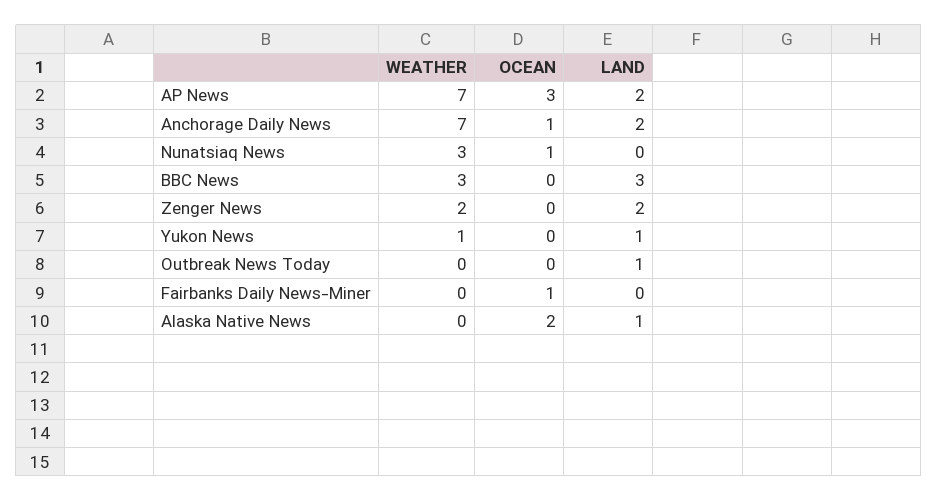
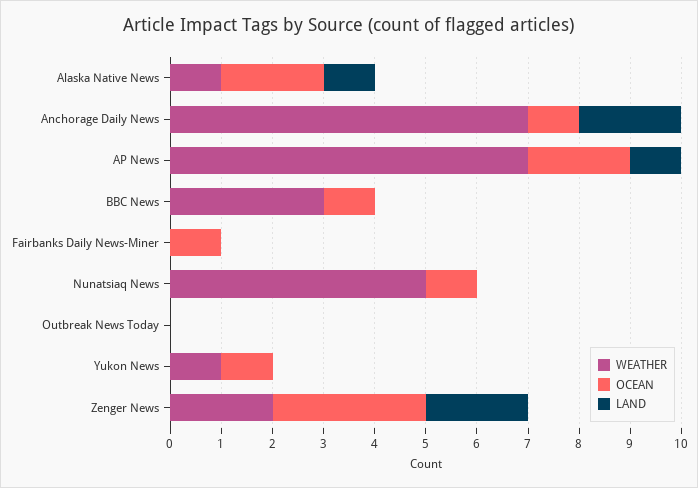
OCEAN, AP News: 3 -> 2
LAND, AP News: 2 -> 1
WEATHER, Nunatsiaq News: 3 -> 5
OCEAN, BBC News: 0 -> 1
LAND, BBC News: 3 -> 0
OCEAN, Zenger News: 0 -> 3
OCEAN, Yukon News: 0 -> 1
LAND, Yukon News: 1 -> 0
LAND, Outbreak News Today: 1 -> 0
WEATHER, Alaska Native News: 0 -> 1

